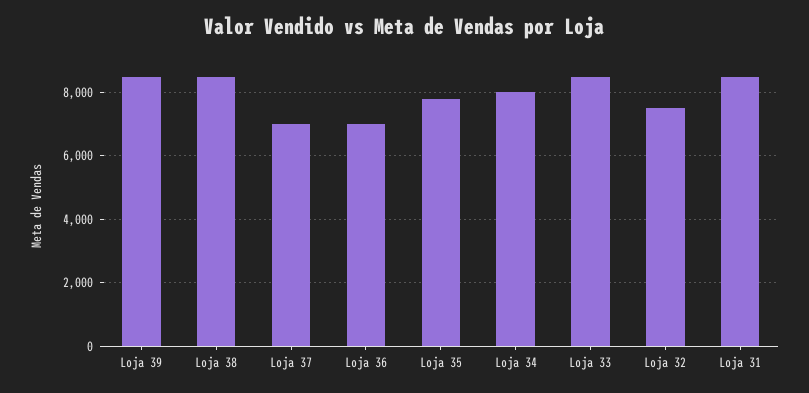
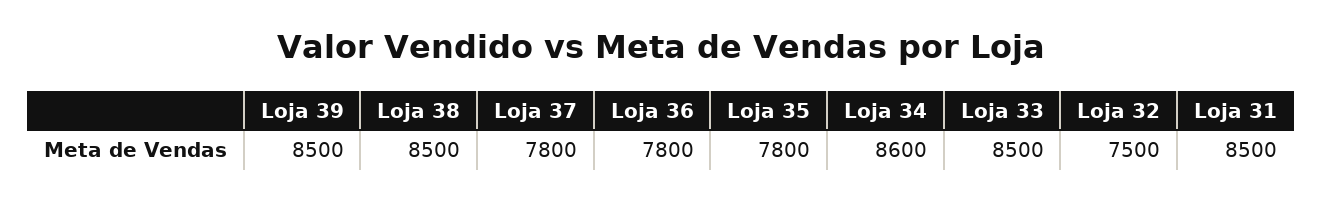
Loja 37: 7000 -> 7800
Loja 36: 7000 -> 7800
Loja 34: 8000 -> 8600

